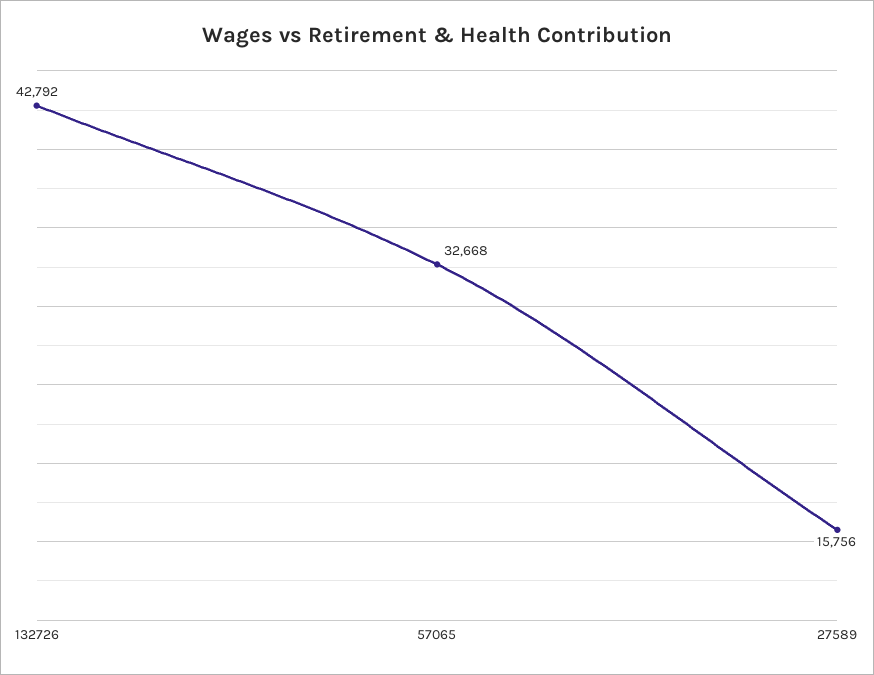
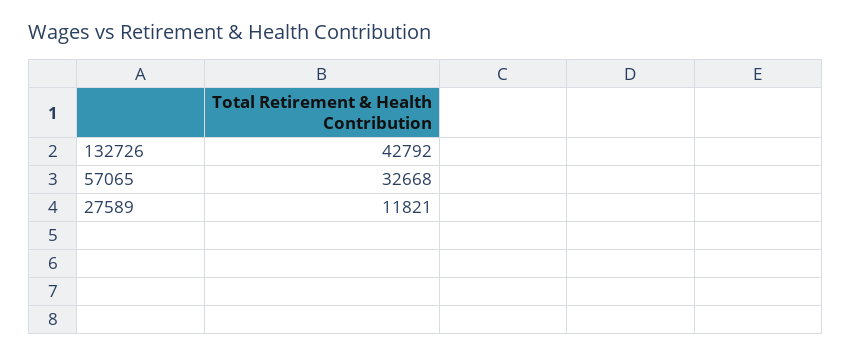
27589: 15756 -> 11821

